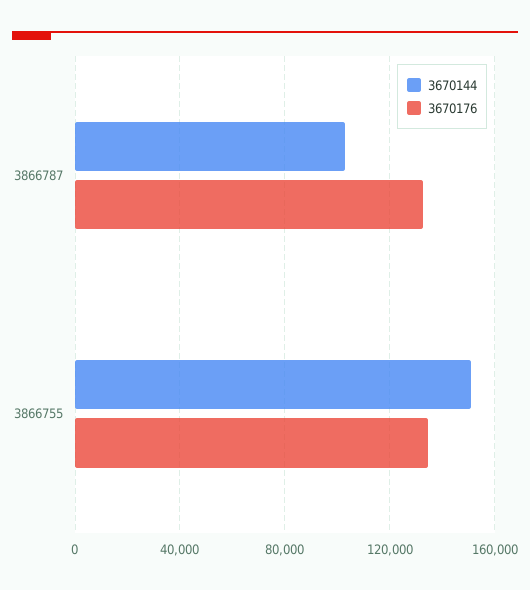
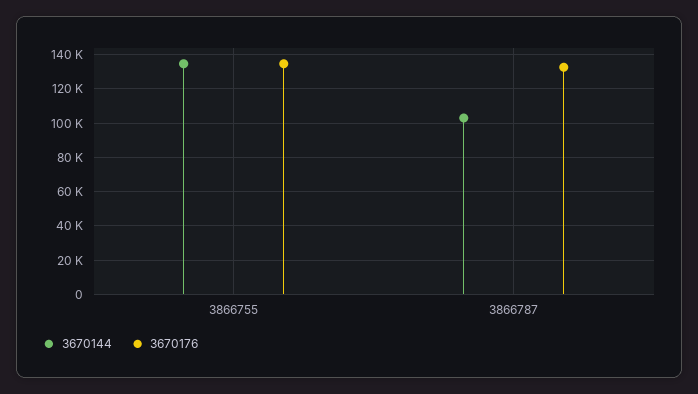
3670144, 3866755: 150000 -> 135000

